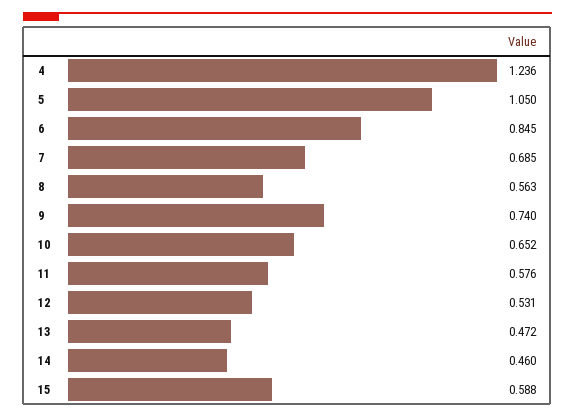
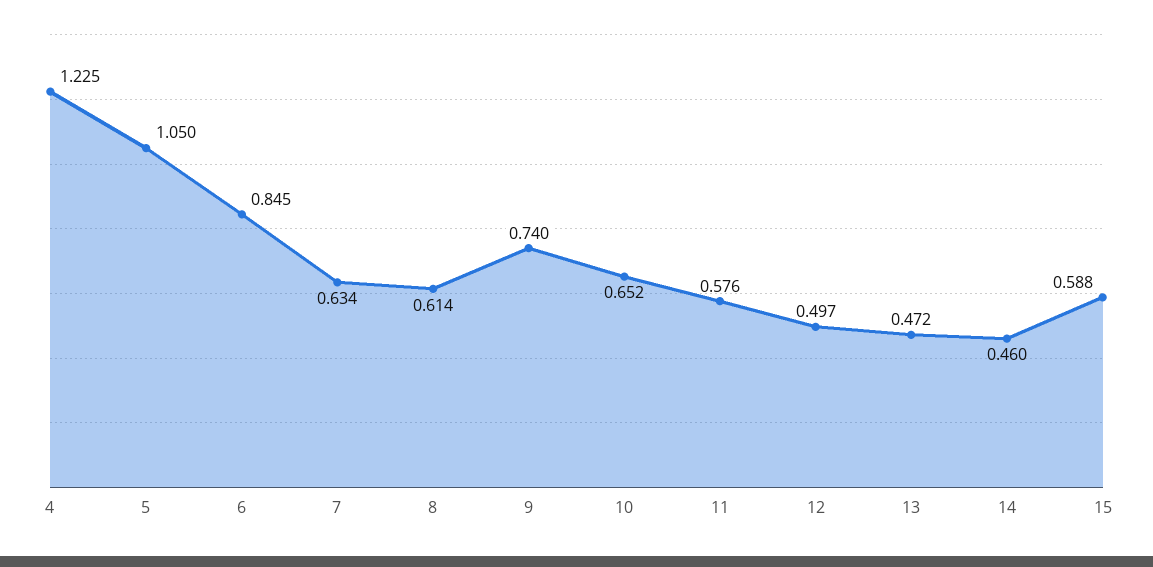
4: 1.236 -> 1.225
7: 0.685 -> 0.634
8: 0.563 -> 0.614
12: 0.531 -> 0.497

